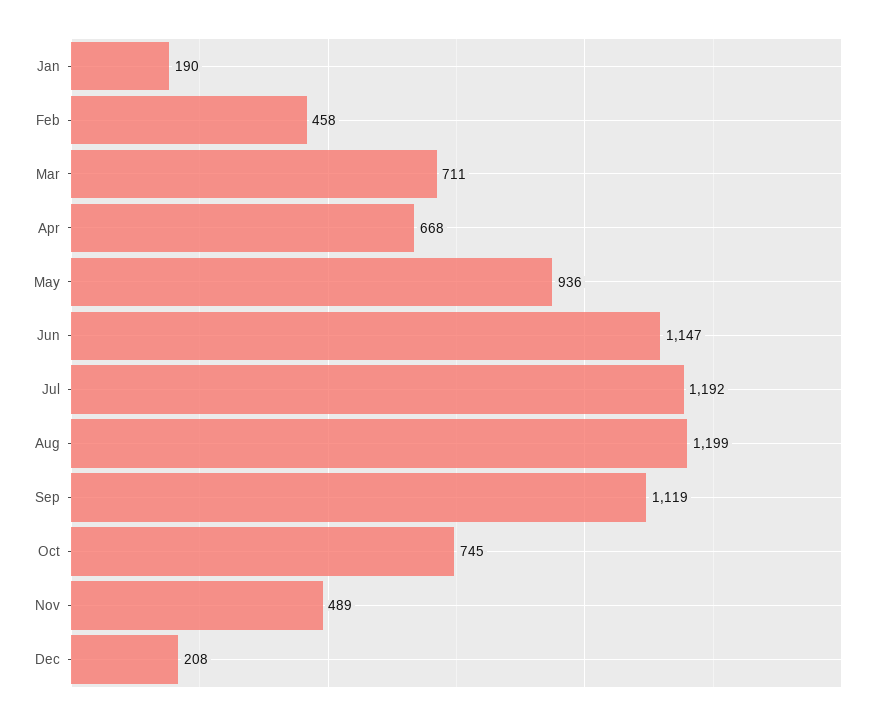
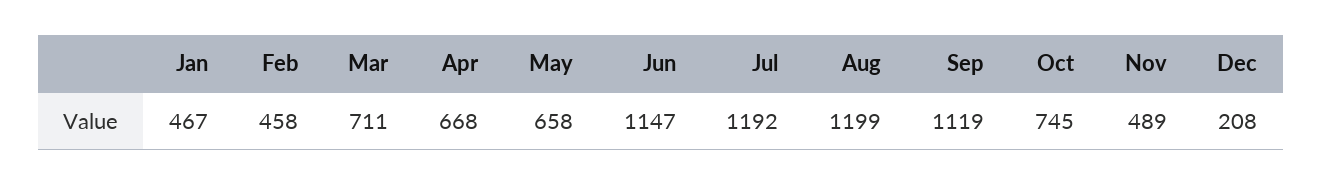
Jan: 190 -> 467
May: 936 -> 658

